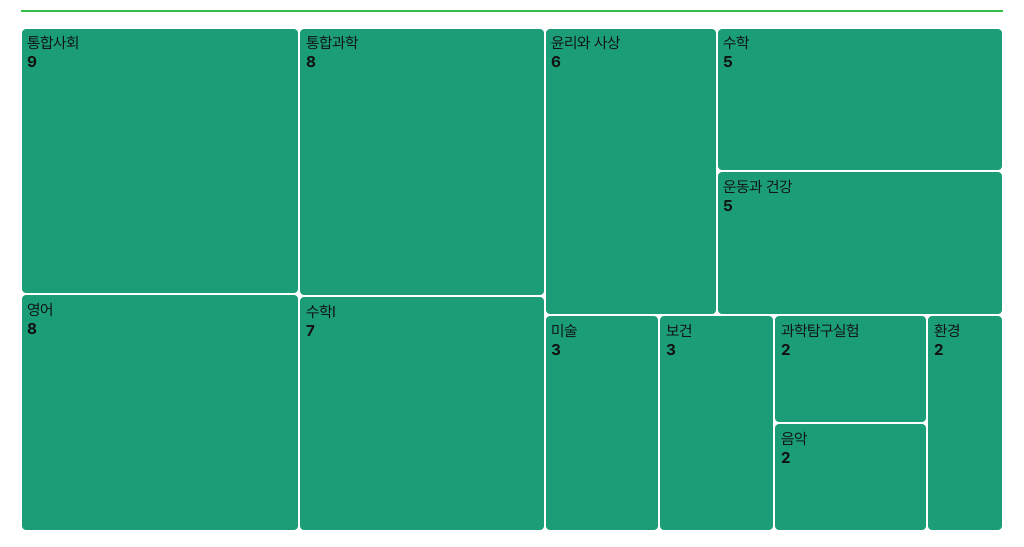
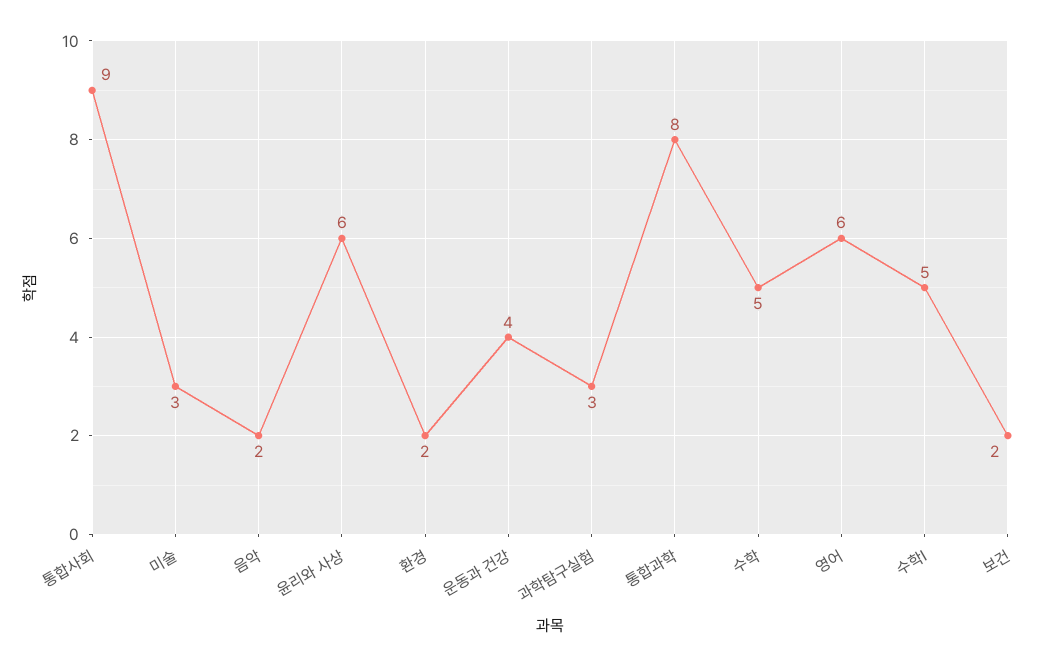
영어: 8 -> 6
수학Ⅰ: 7 -> 5
운동과 건강: 5 -> 4
보건: 3 -> 2
과학탐구실험: 2 -> 3

